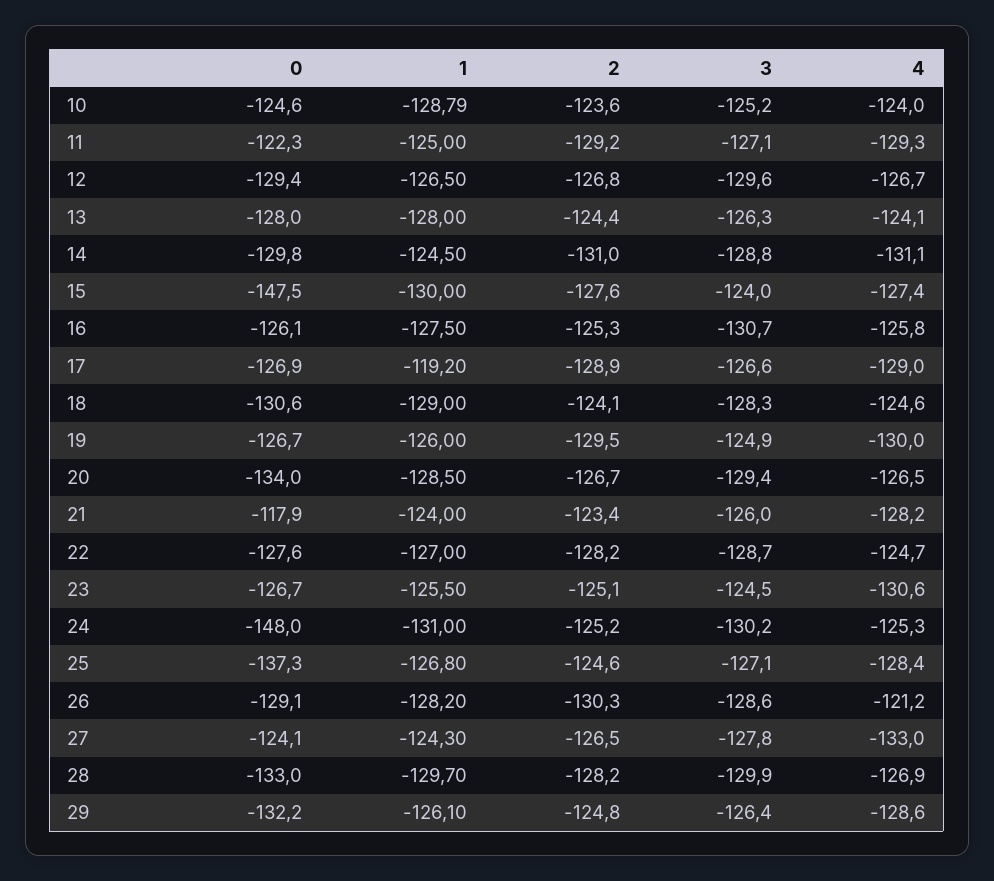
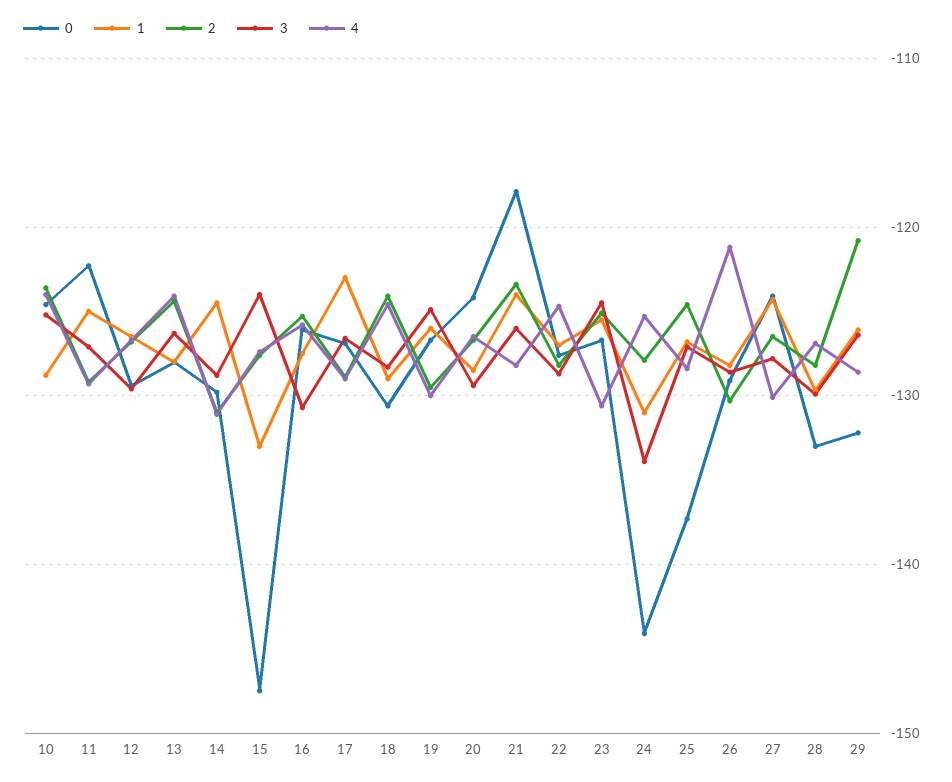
1, 15: -130 -> -133
1, 17: -119.2 -> -123
0, 20: -134 -> -124
0, 24: -148 -> -144
2, 24: -125.2 -> -128
3, 24: -130.2 -> -134
4, 27: -133 -> -130
2, 29: -124.8 -> -121

